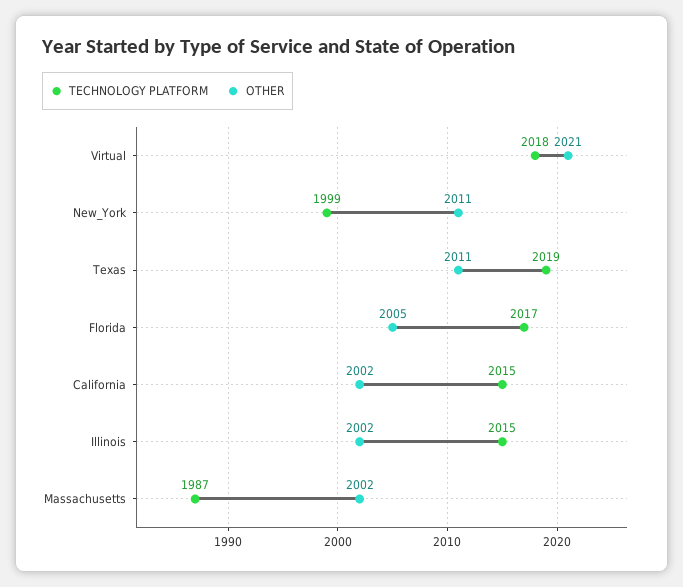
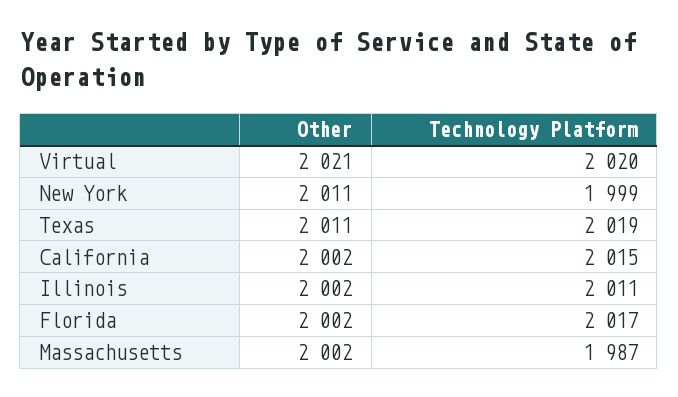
TECHNOLOGY PLATFORM, Virtual: 2018 -> 2020
OTHER, Florida: 2005 -> 2002
TECHNOLOGY PLATFORM, Illinois: 2015 -> 2011

